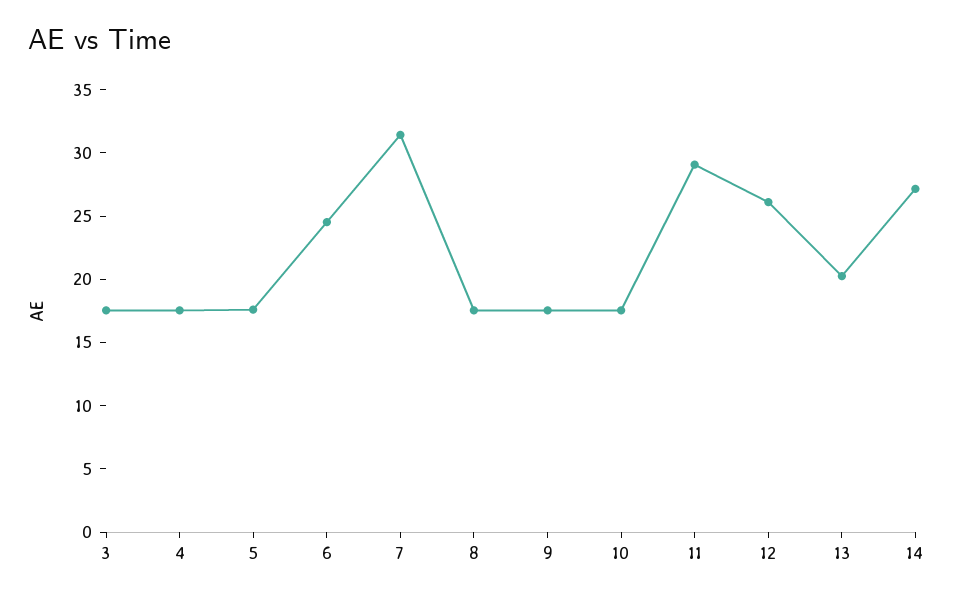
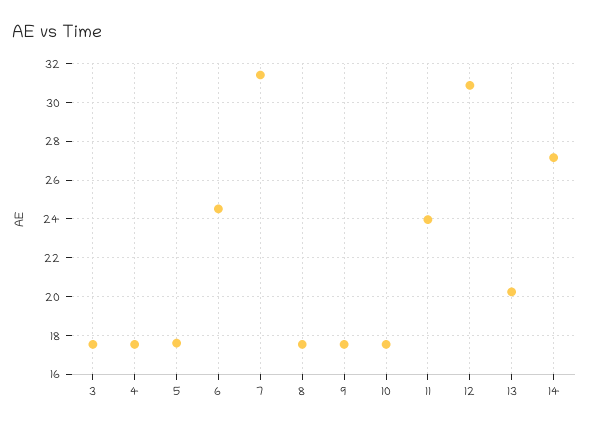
11: 29 -> 24
12: 26 -> 31

